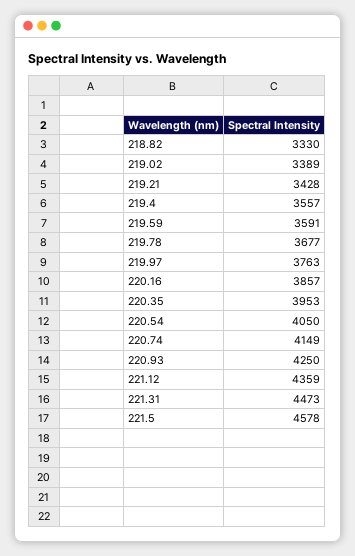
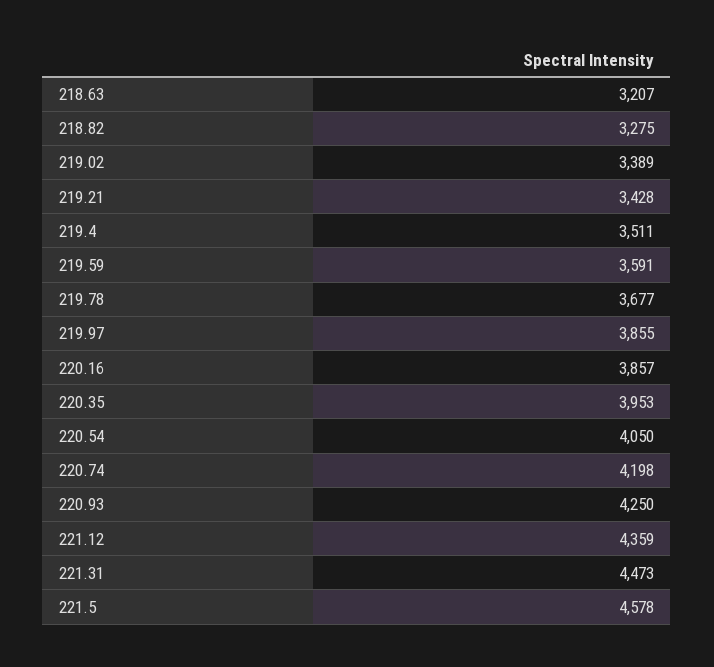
218.82: 3330 -> 3275
219.4: 3557 -> 3511
219.97: 3763 -> 3855
220.74: 4149 -> 4198
218.63: none -> 3207

